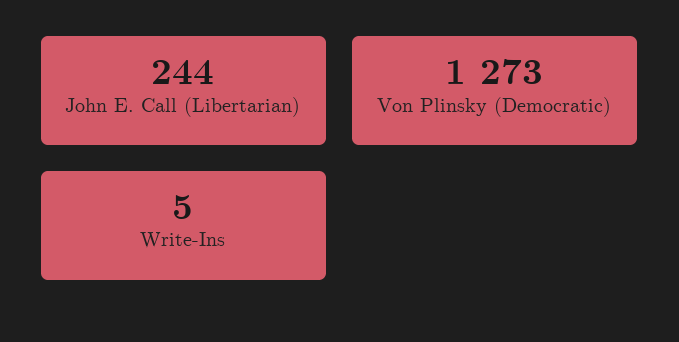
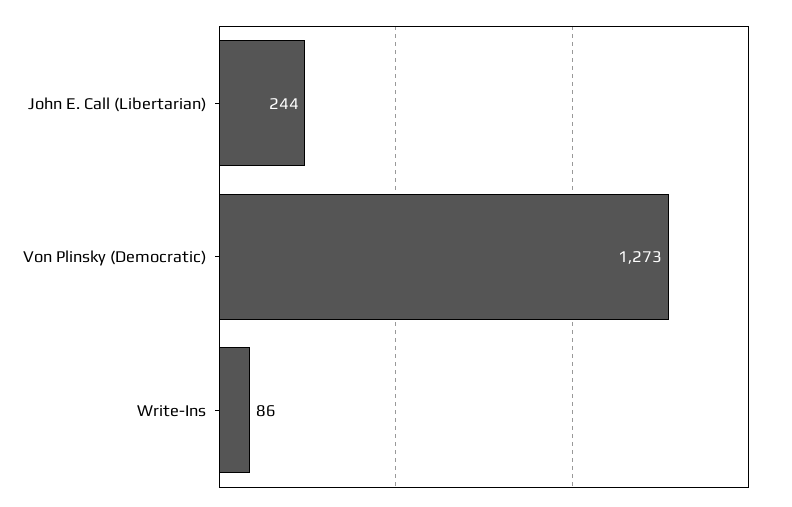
Write-Ins: 5 -> 86

